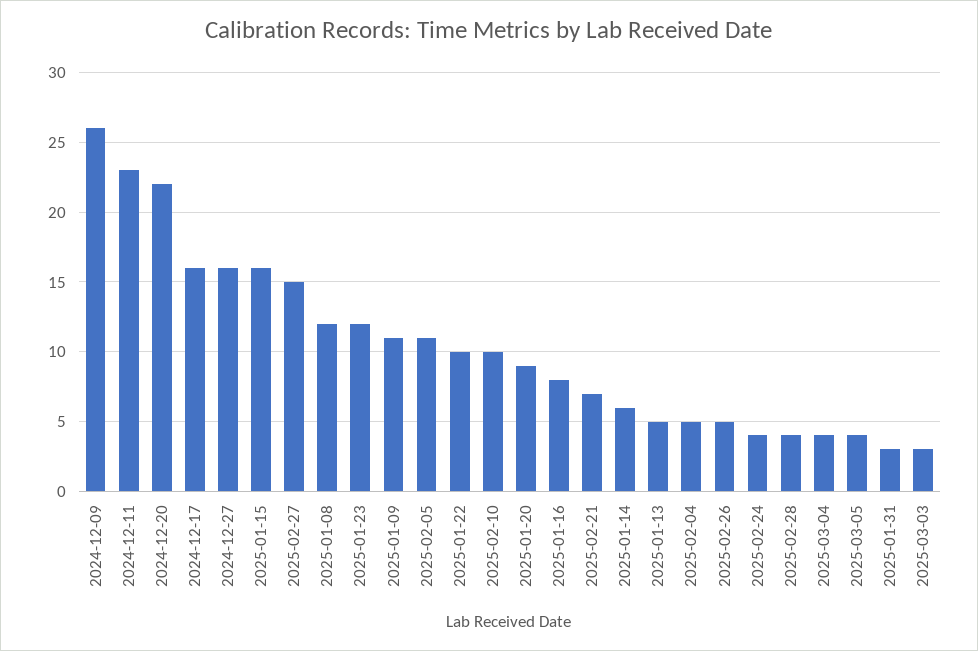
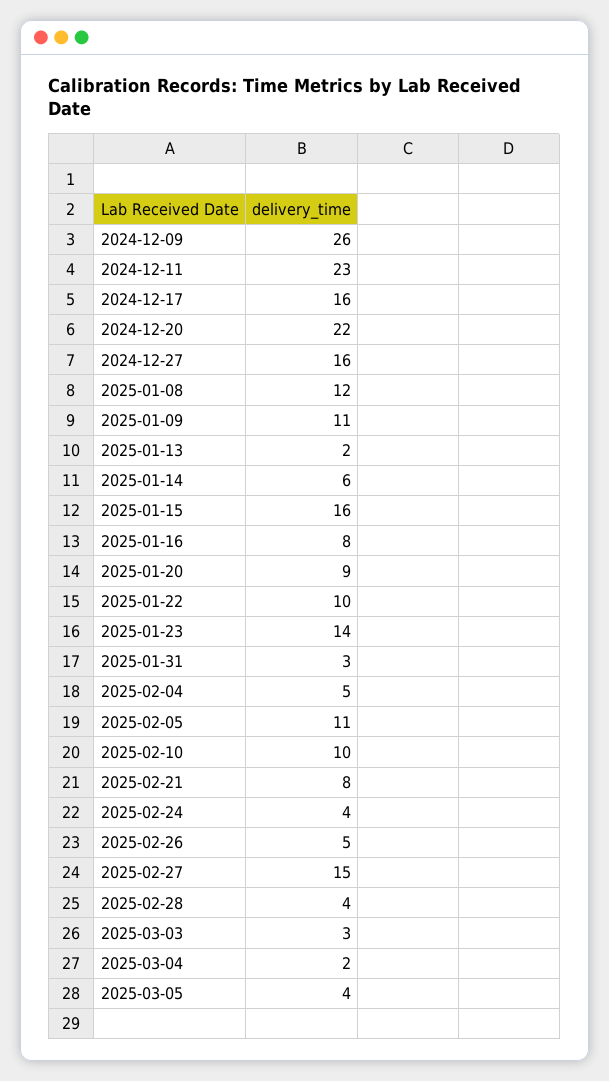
2025-01-23: 12 -> 14
2025-02-21: 7 -> 8
2025-01-13: 5 -> 2
2025-03-04: 4 -> 2

